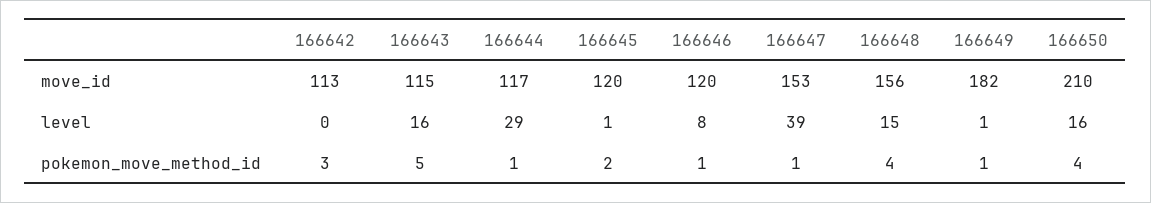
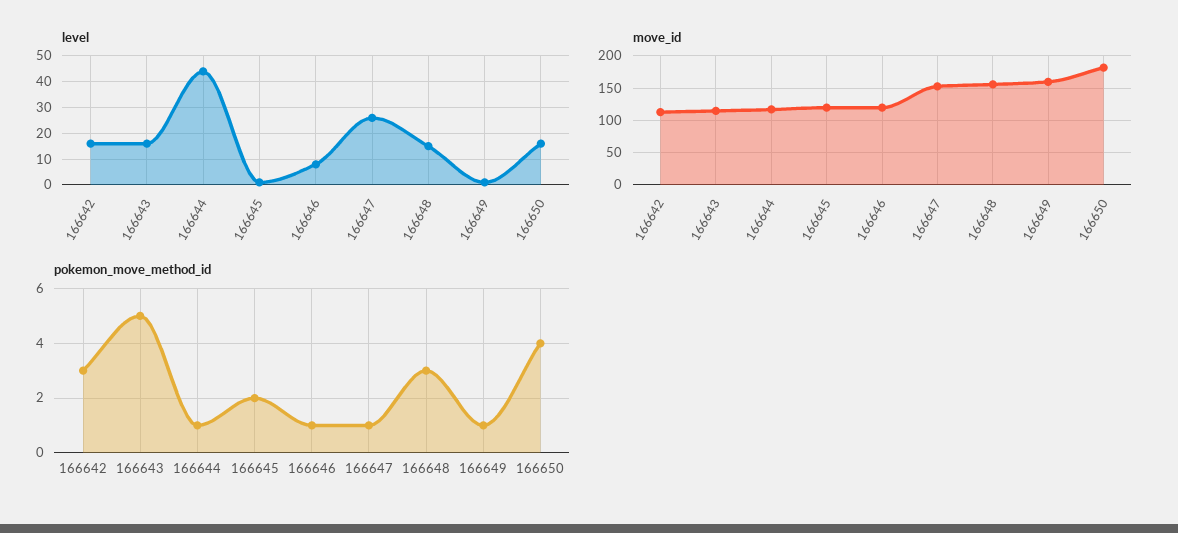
move_id, 166649: 182 -> 160
move_id, 166650: 210 -> 180
level, 166642: 0 -> 15
level, 166644: 29 -> 45
level, 166647: 39 -> 25
pokemon_move_method_id, 166648: 4 -> 3

